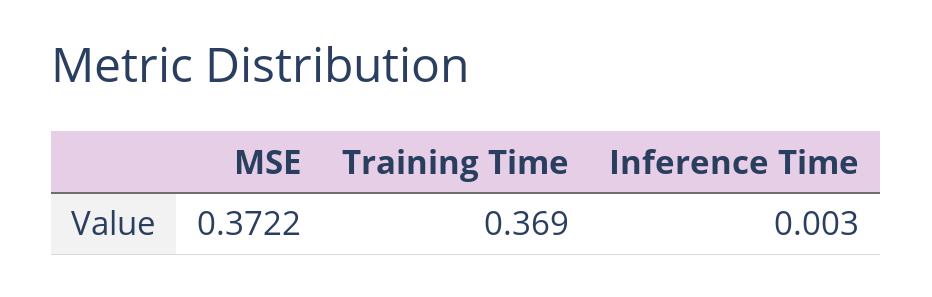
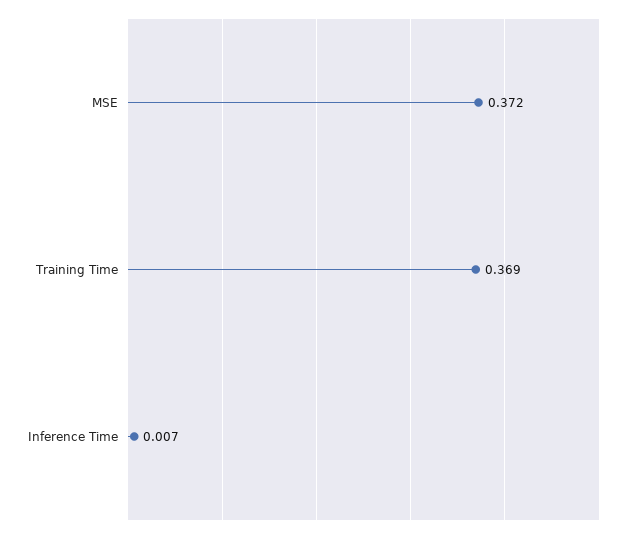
Inference Time: 0.003 -> 0.007

